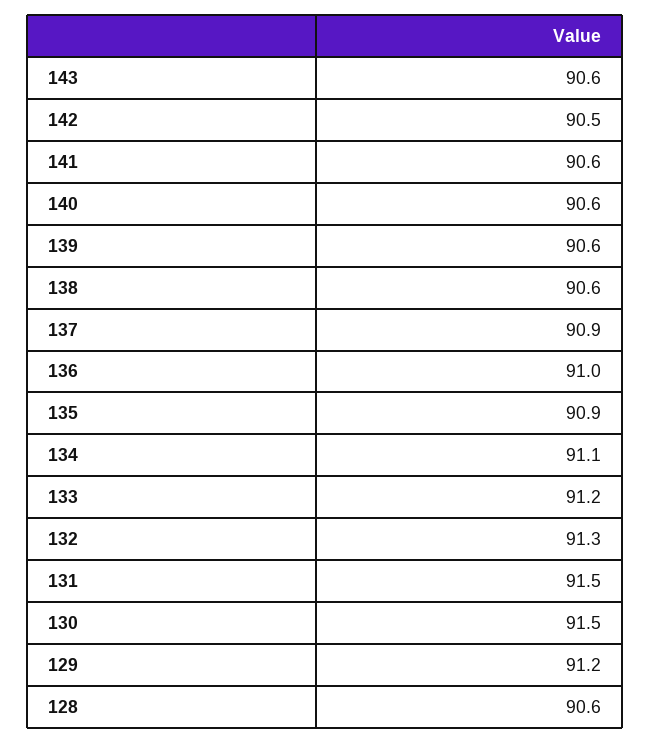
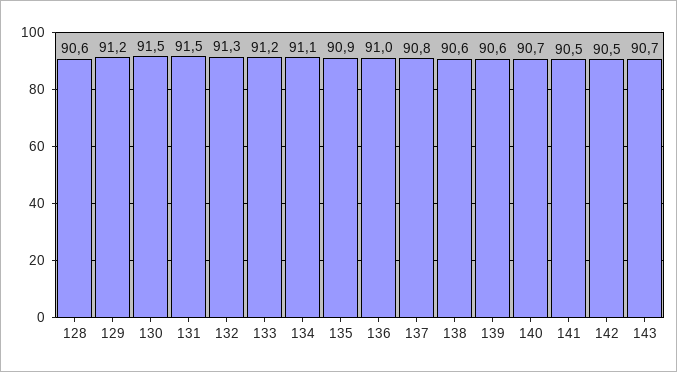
143: 90.6 -> 90.7
141: 90.6 -> 90.5
140: 90.6 -> 90.7
137: 90.9 -> 90.8

